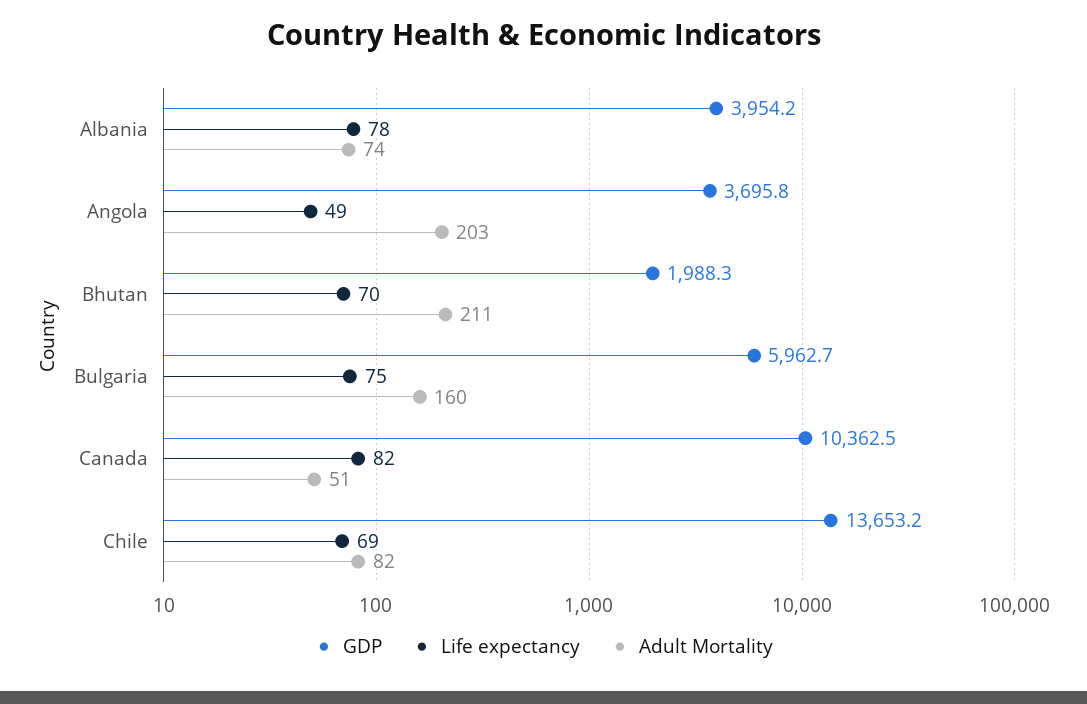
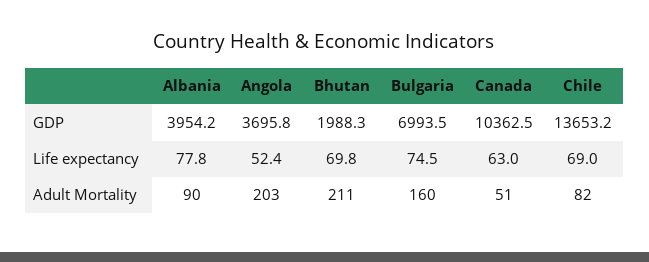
Adult Mortality, Albania: 74 -> 90
Life expectancy, Angola: 49 -> 52.4
GDP, Bulgaria: 5962.7 -> 6993.5
Life expectancy, Canada: 82 -> 63

